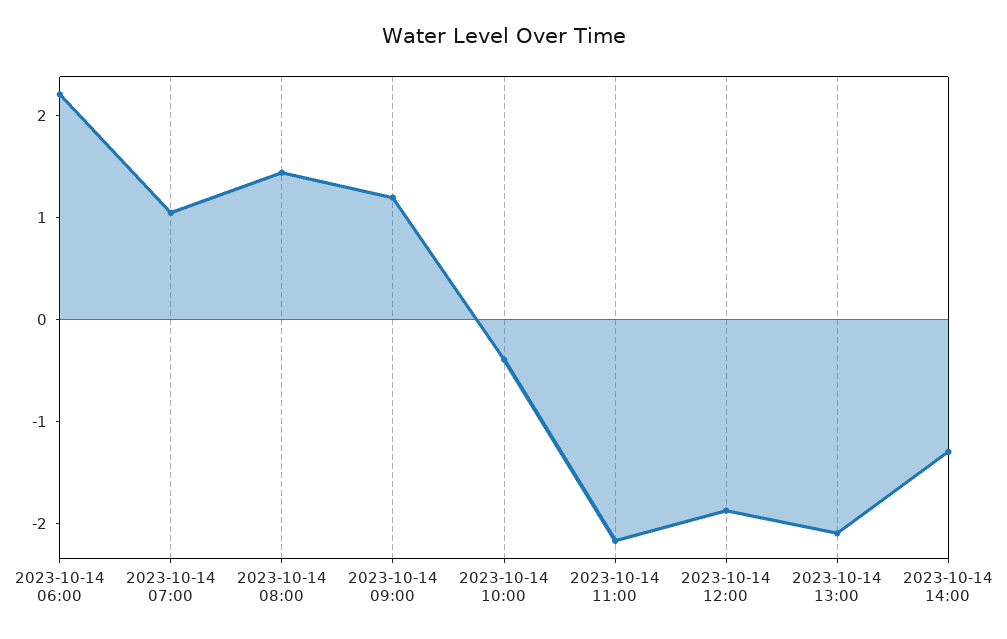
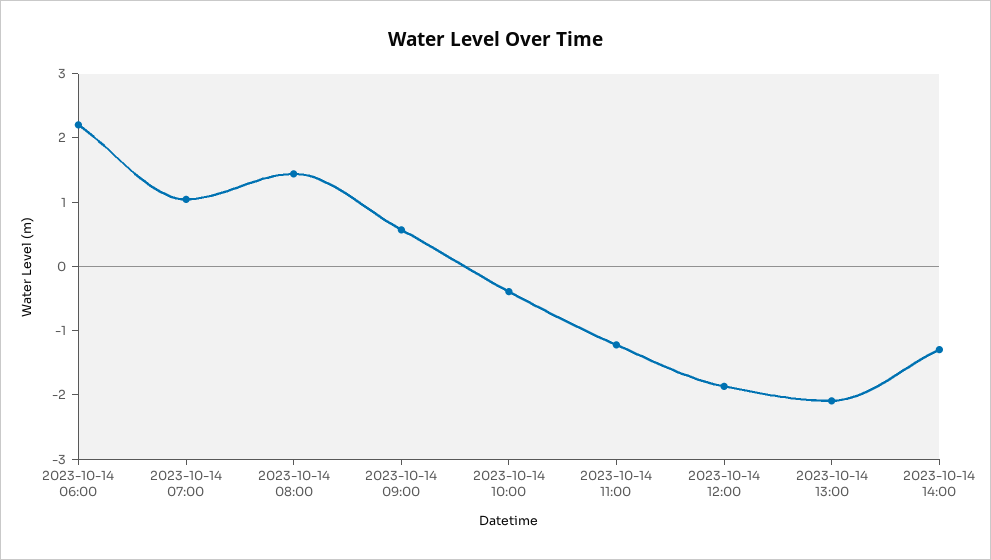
2023-10-14 09:00: 1.2 -> 0.6
2023-10-14 11:00: -2.2 -> -1.2

